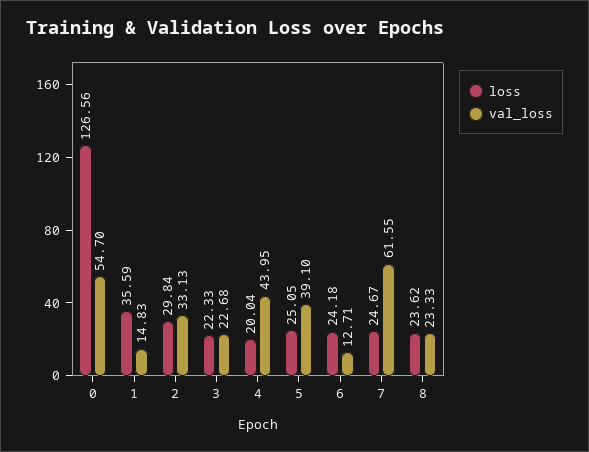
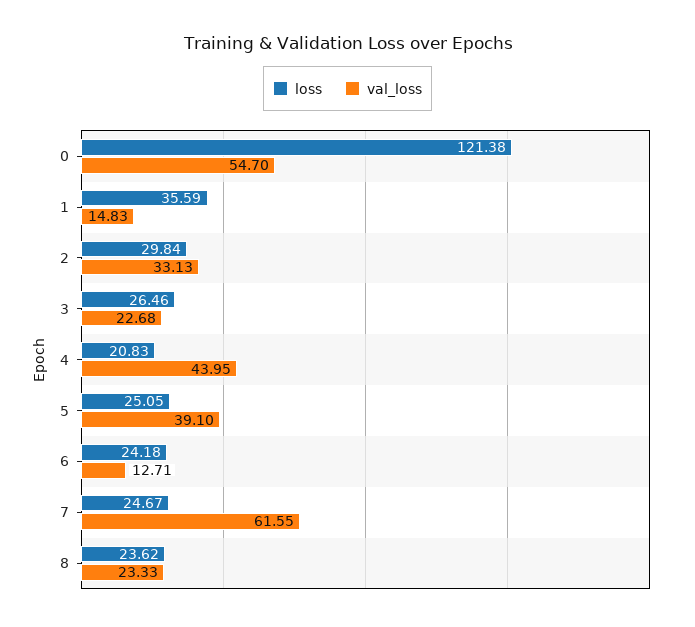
loss, 0: 126.56 -> 121.38
loss, 3: 22.33 -> 26.46
loss, 4: 20.04 -> 20.83

